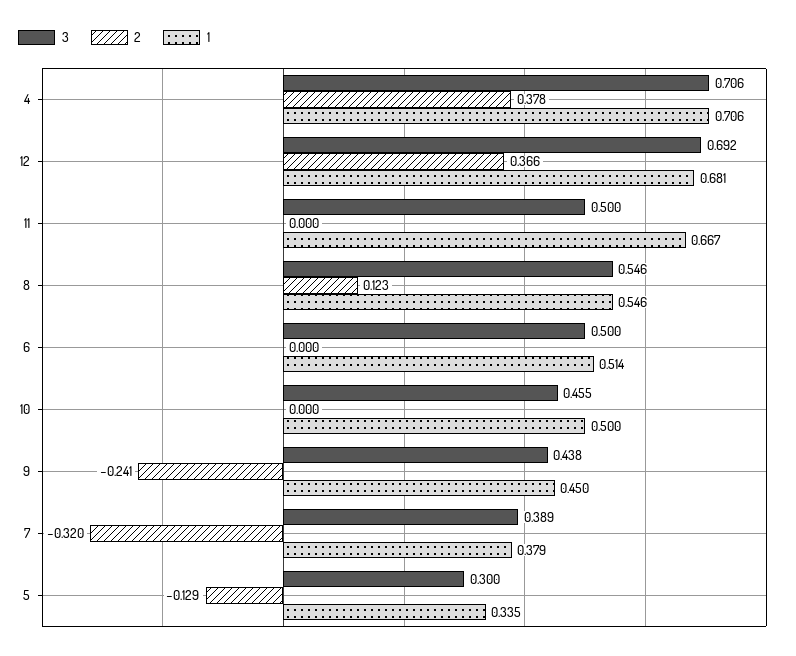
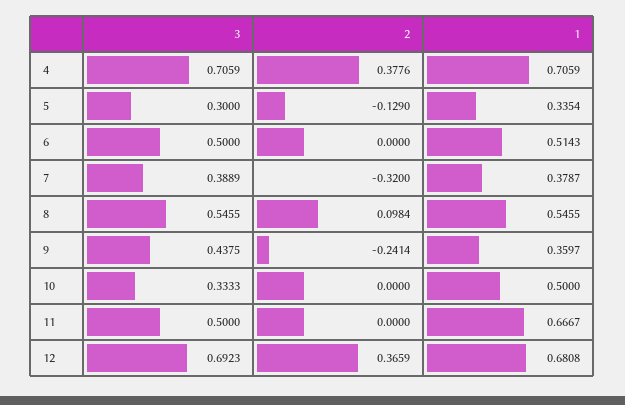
2, 8: 0.123 -> 0.0984
3, 10: 0.455 -> 0.3333
1, 9: 0.45 -> 0.3597

